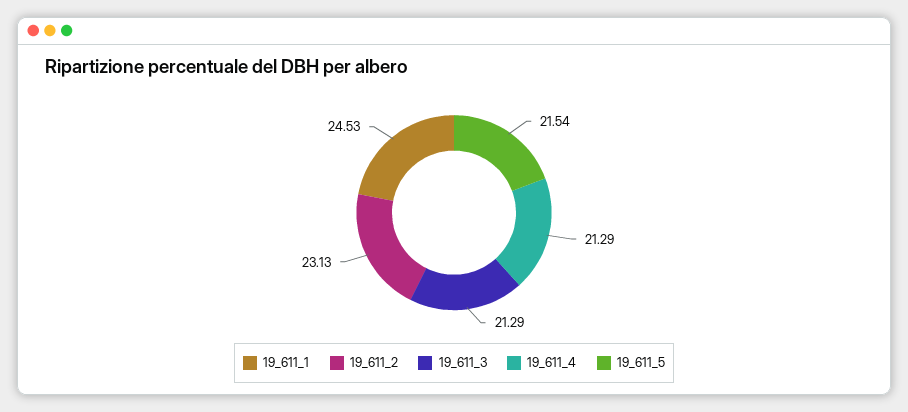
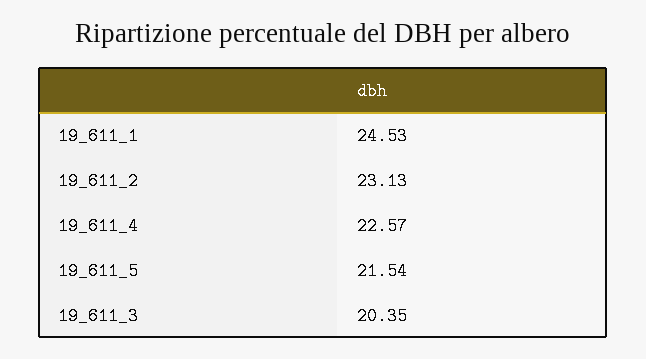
19_611_3: 21.29 -> 20.35
19_611_4: 21.29 -> 22.57

